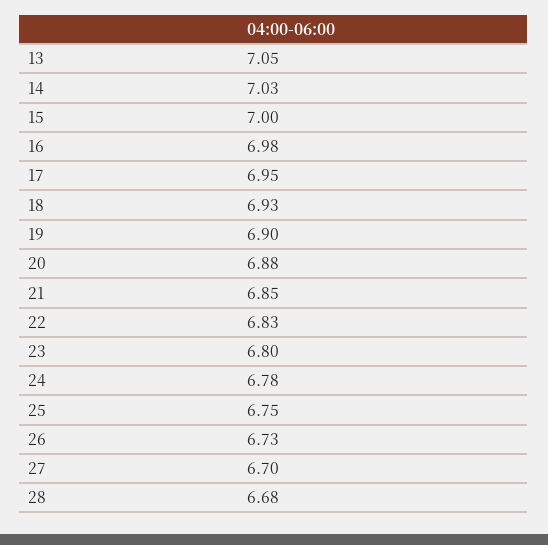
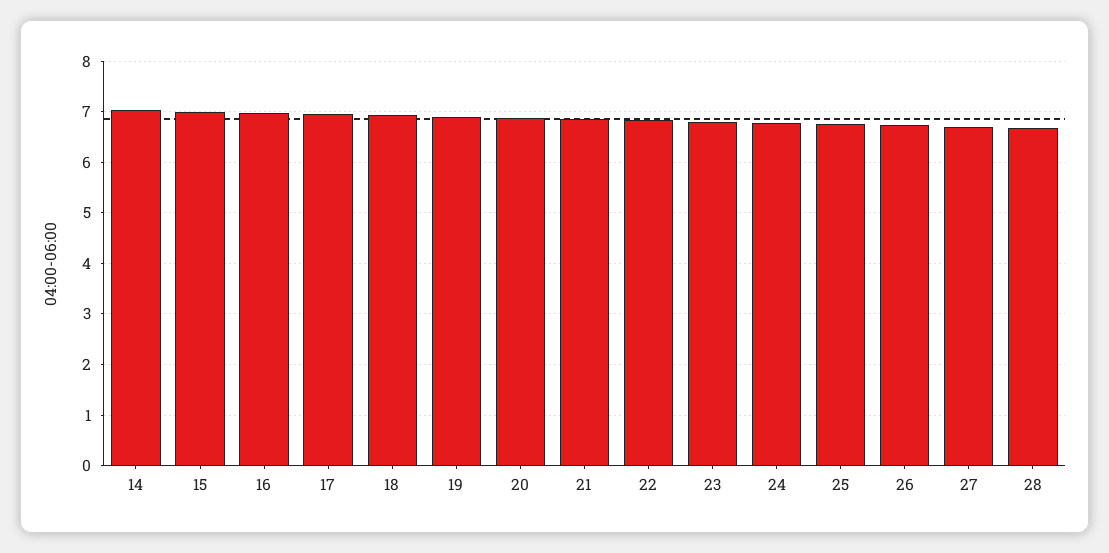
13: 7.05 -> none

